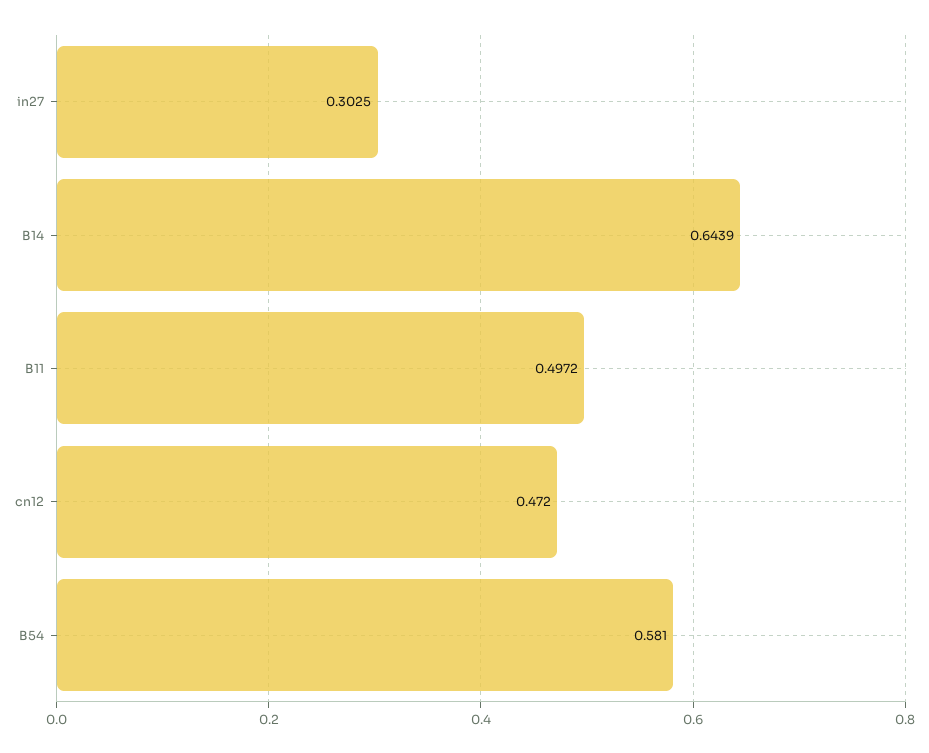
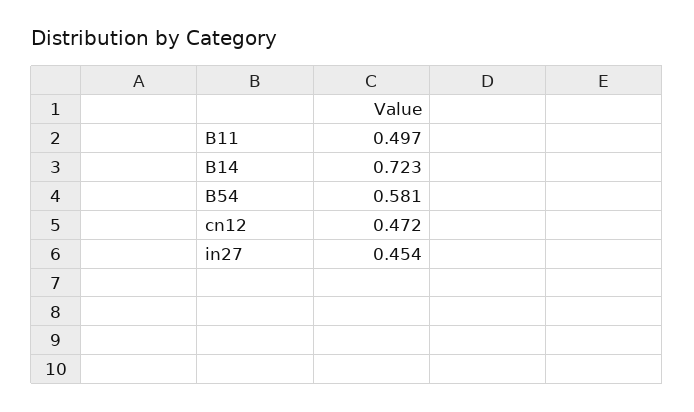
in27: 0.3025 -> 0.454
B14: 0.6439 -> 0.723

